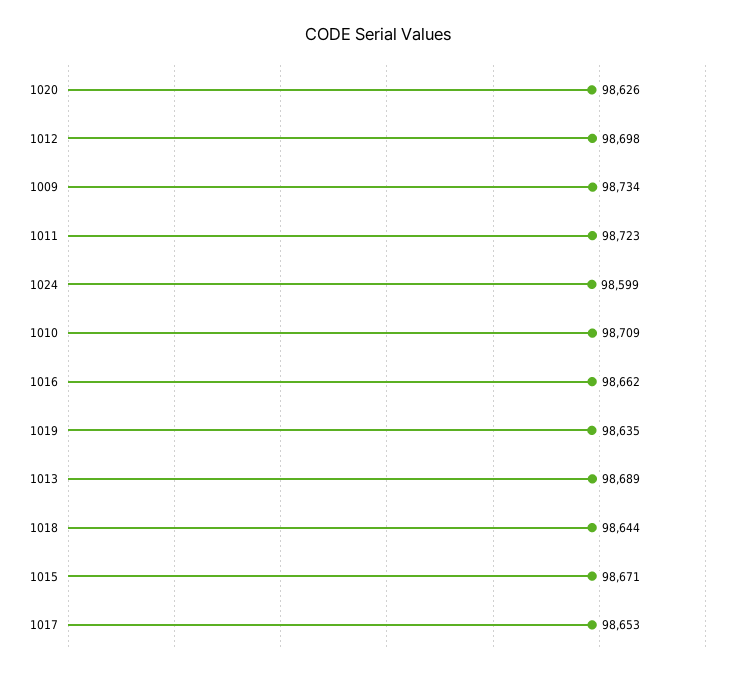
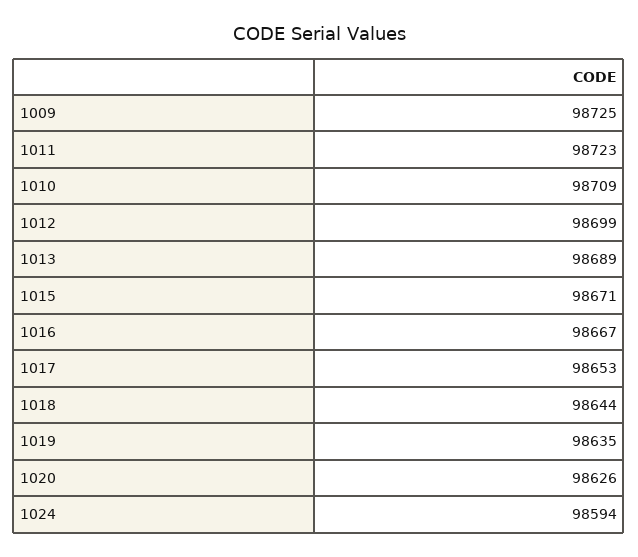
1012: 98698 -> 98699
1009: 98734 -> 98725
1024: 98599 -> 98594
1016: 98662 -> 98667

